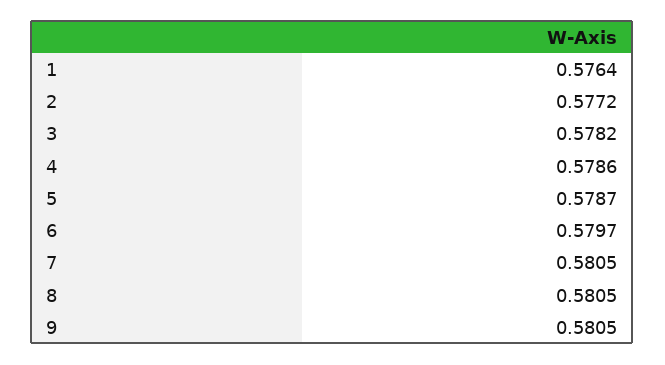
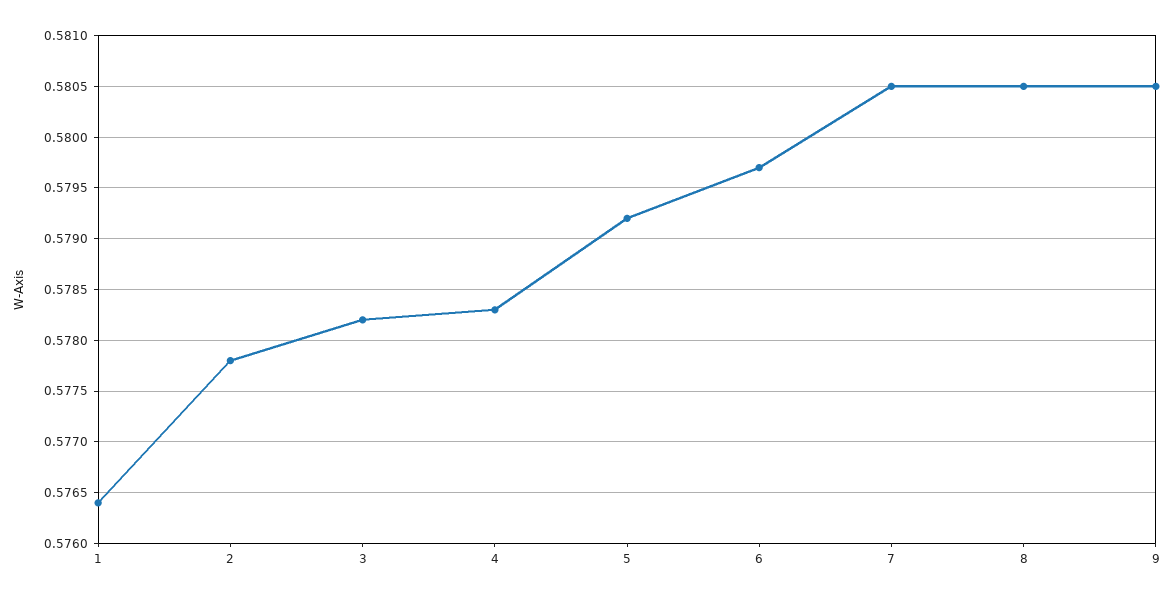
2: 0.5772 -> 0.5778
4: 0.5786 -> 0.5783
5: 0.5787 -> 0.5792

